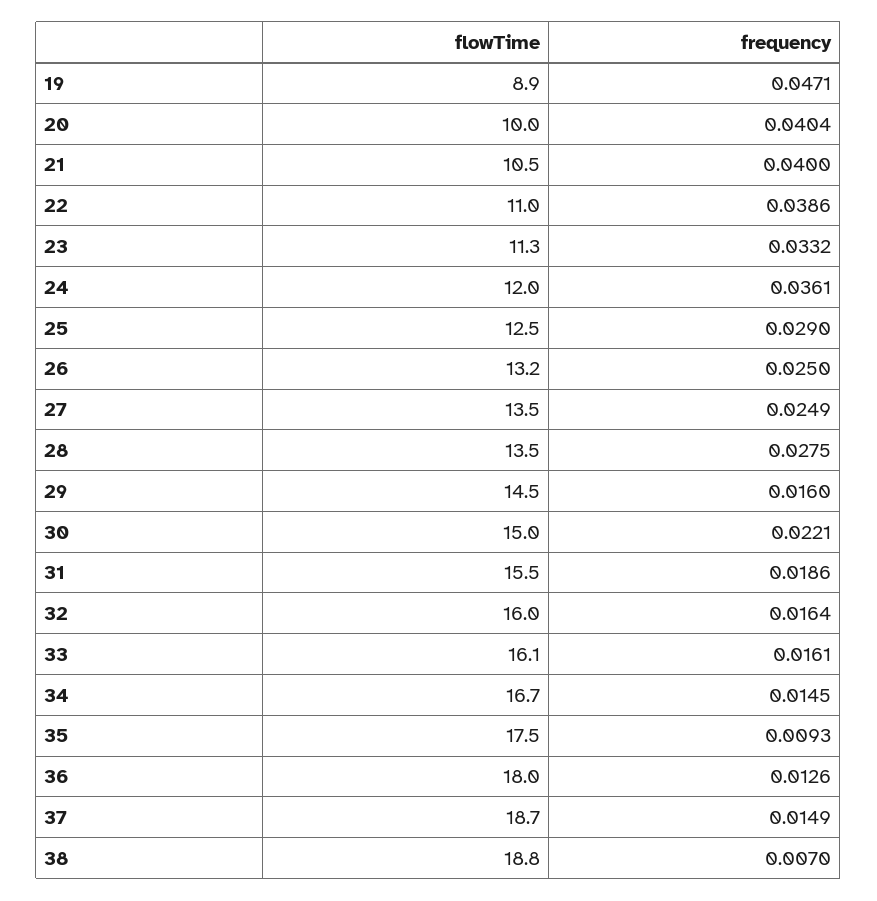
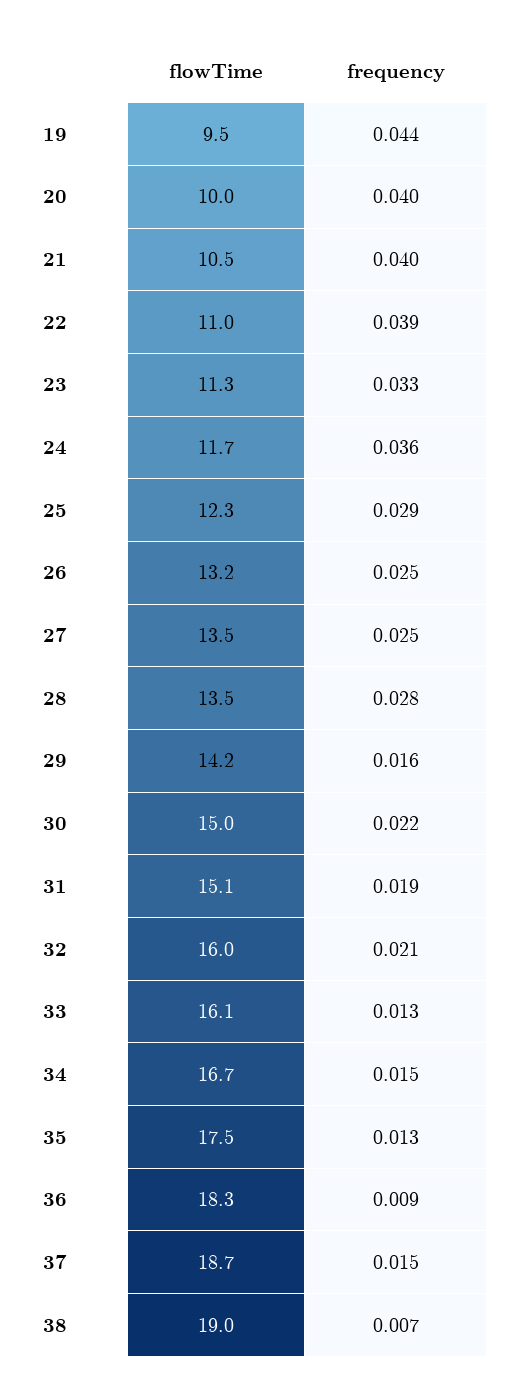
flowTime, 19: 8.9 -> 9.5
frequency, 19: 0.0471 -> 0.044
flowTime, 24: 12 -> 11.7
flowTime, 25: 12.5 -> 12.3
flowTime, 29: 14.5 -> 14.2
flowTime, 31: 15.5 -> 15.1
frequency, 32: 0.0164 -> 0.021
frequency, 33: 0.0161 -> 0.013
frequency, 35: 0.0093 -> 0.013
flowTime, 36: 18 -> 18.3
frequency, 36: 0.0126 -> 0.009
flowTime, 38: 18.8 -> 19

